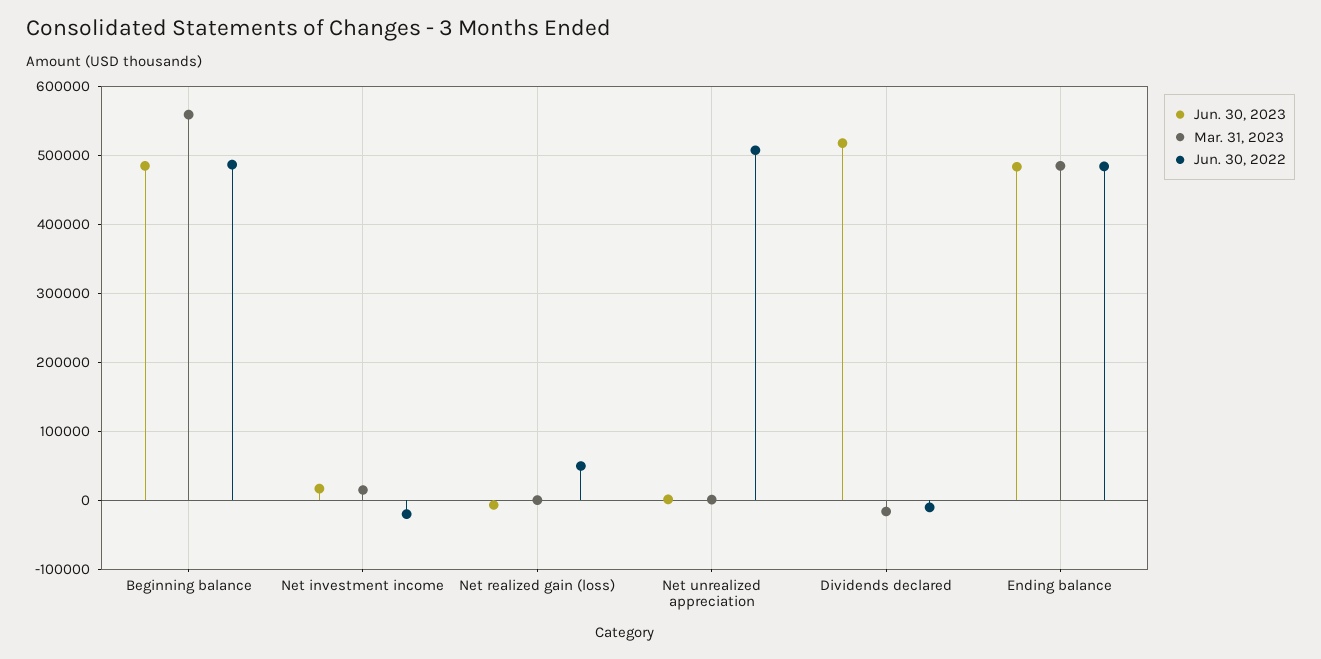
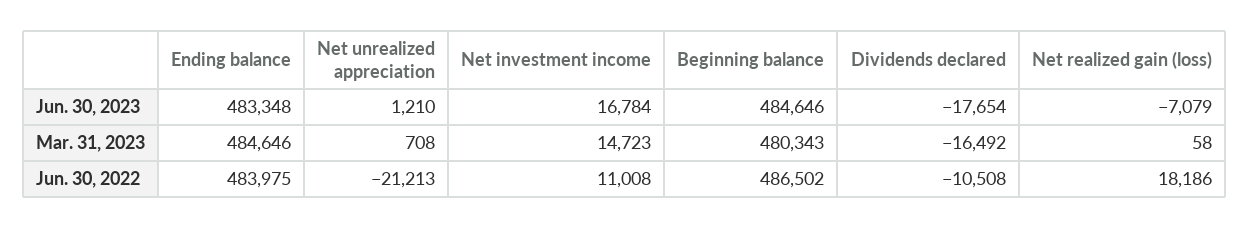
Mar. 31, 2023, Beginning balance: 560000 -> 480343
Jun. 30, 2022, Net investment income: -20000 -> 11008
Jun. 30, 2022, Net realized gain (loss): 50000 -> 18186
Jun. 30, 2022, Net unrealized appreciation: 510000 -> -21213
Jun. 30, 2023, Dividends declared: 520000 -> -17654

